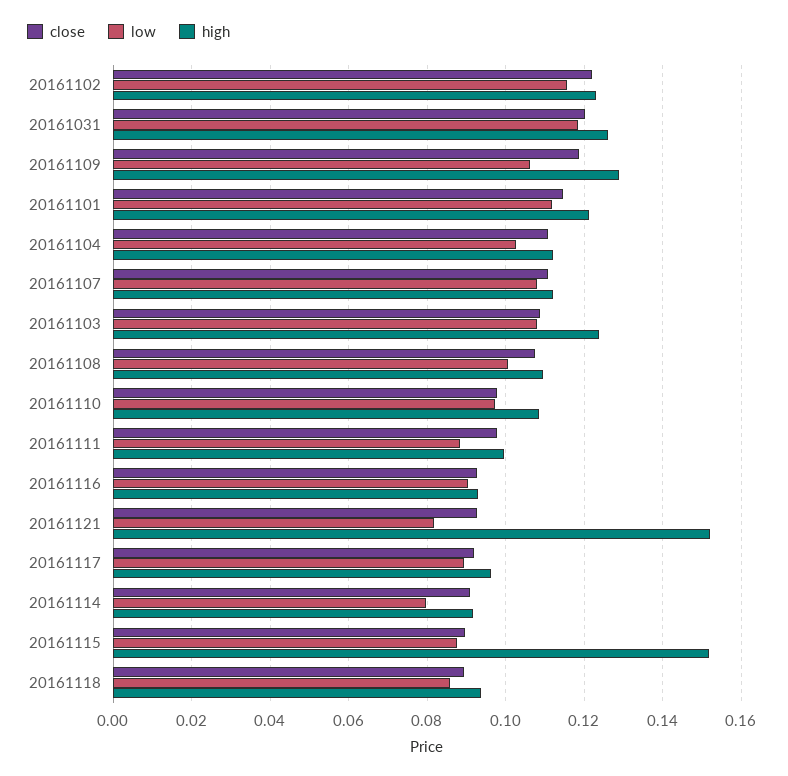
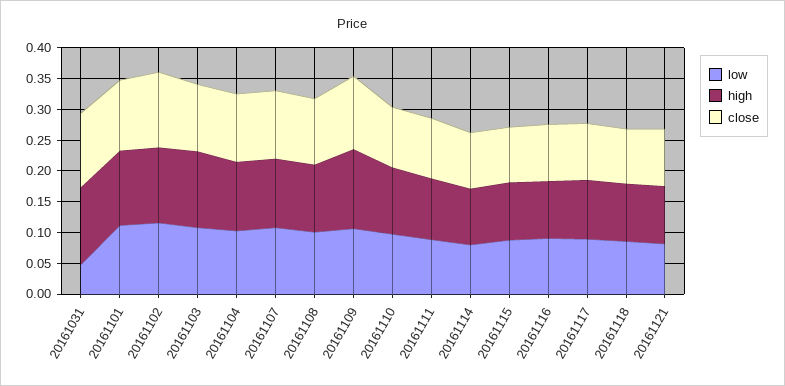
low, 20161031: 0.118 -> 0.05
high, 20161121: 0.152 -> 0.1
high, 20161115: 0.152 -> 0.1

